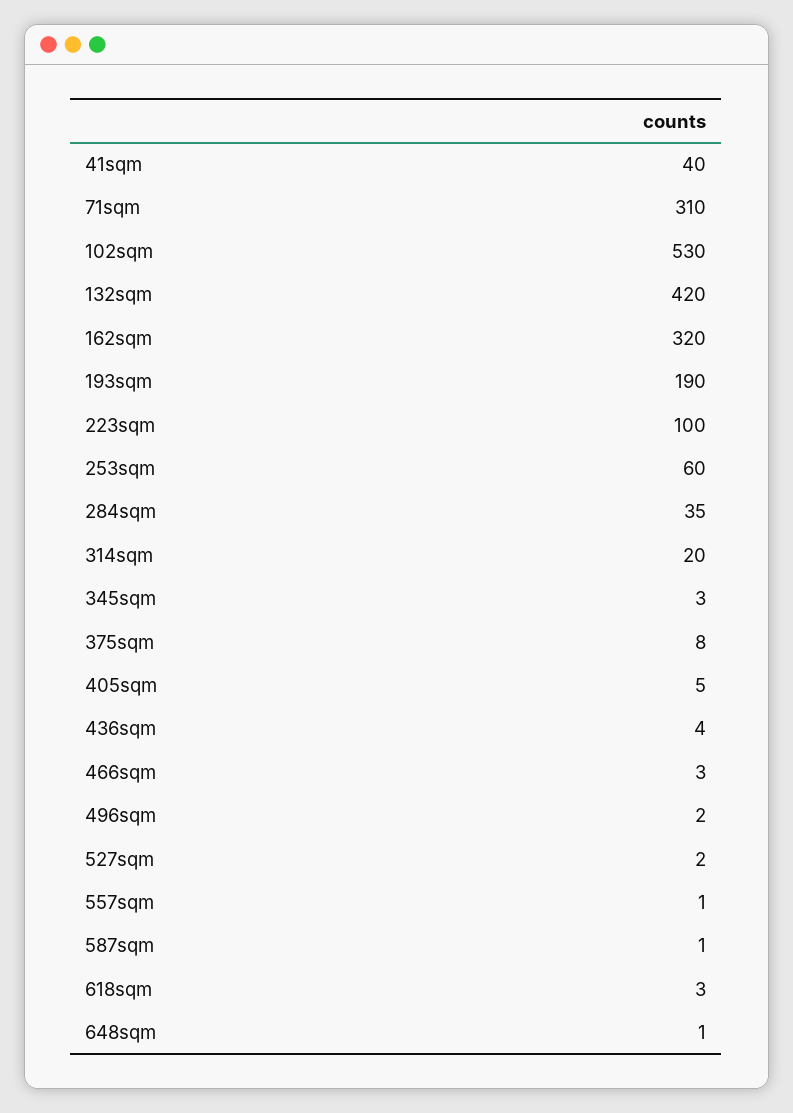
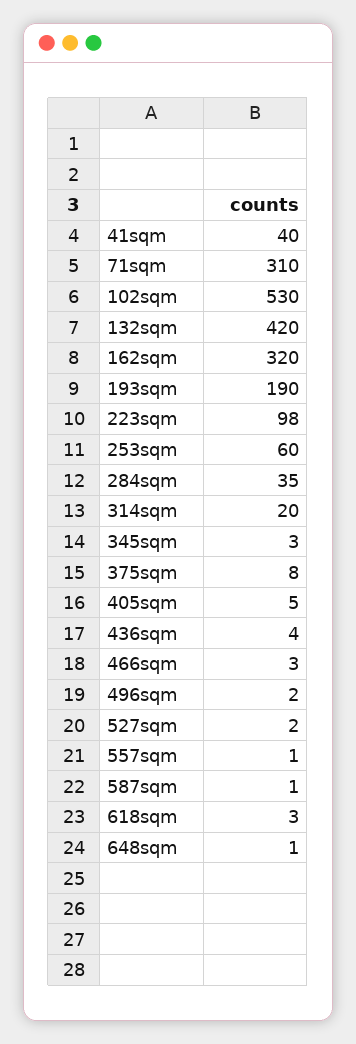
223sqm: 100 -> 98

